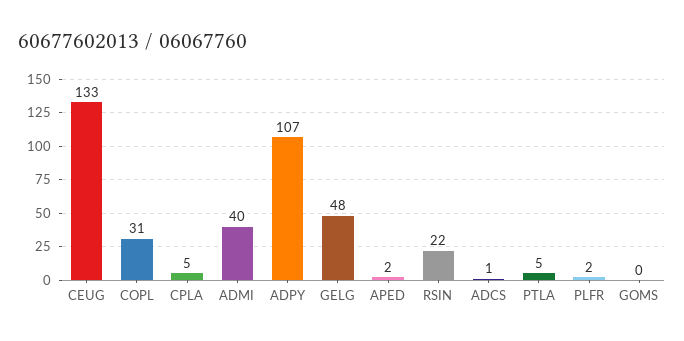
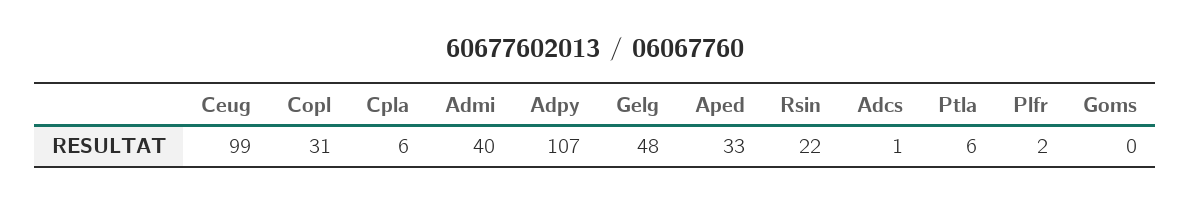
CEUG: 133 -> 99
CPLA: 5 -> 6
APED: 2 -> 33
PTLA: 5 -> 6

